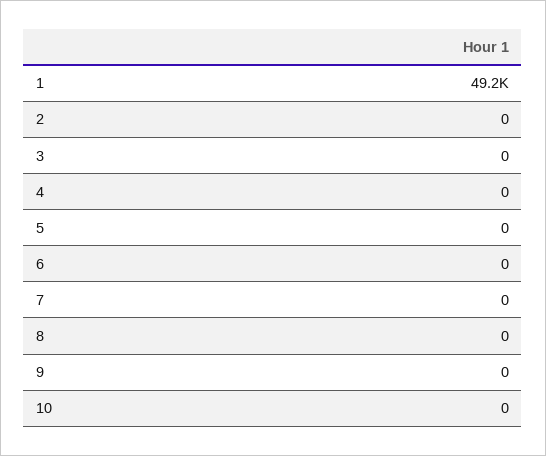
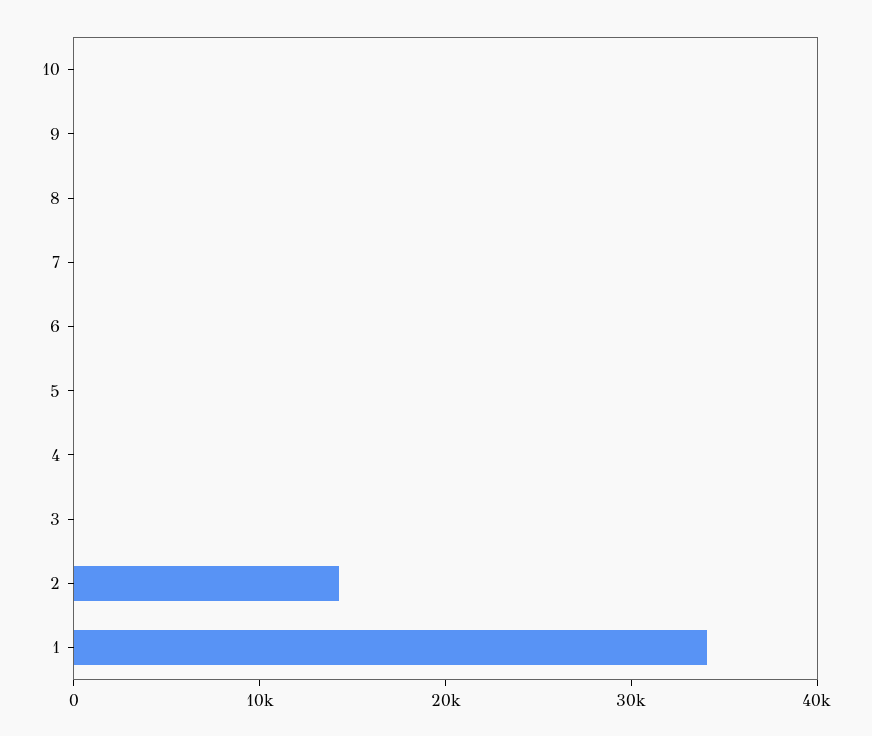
1: 49200 -> 34000
2: 0 -> 14000

